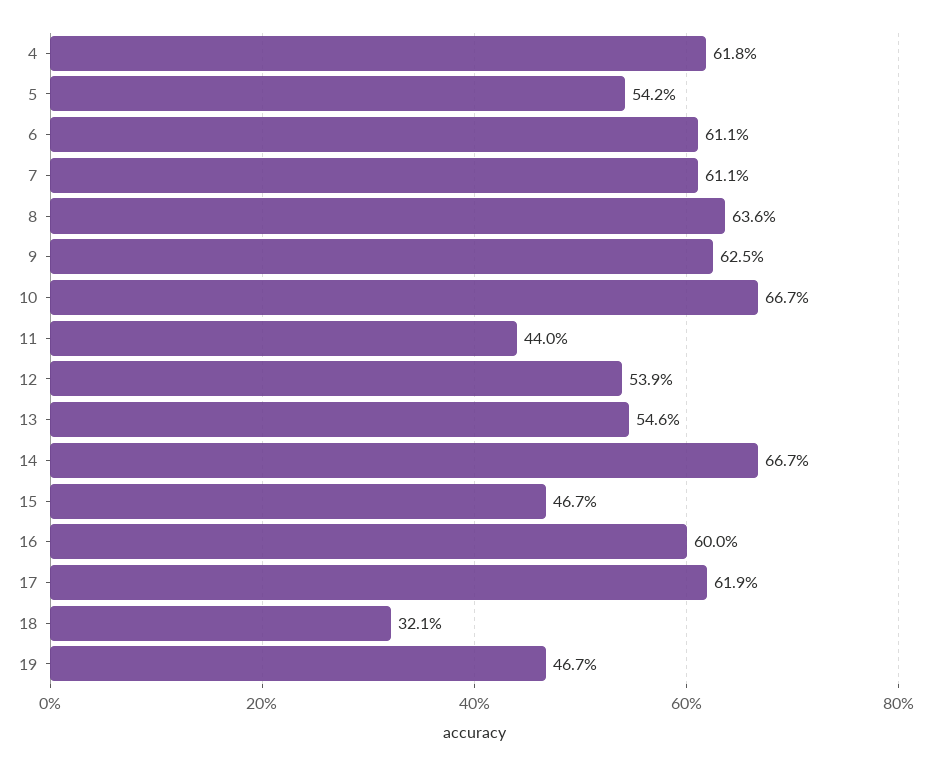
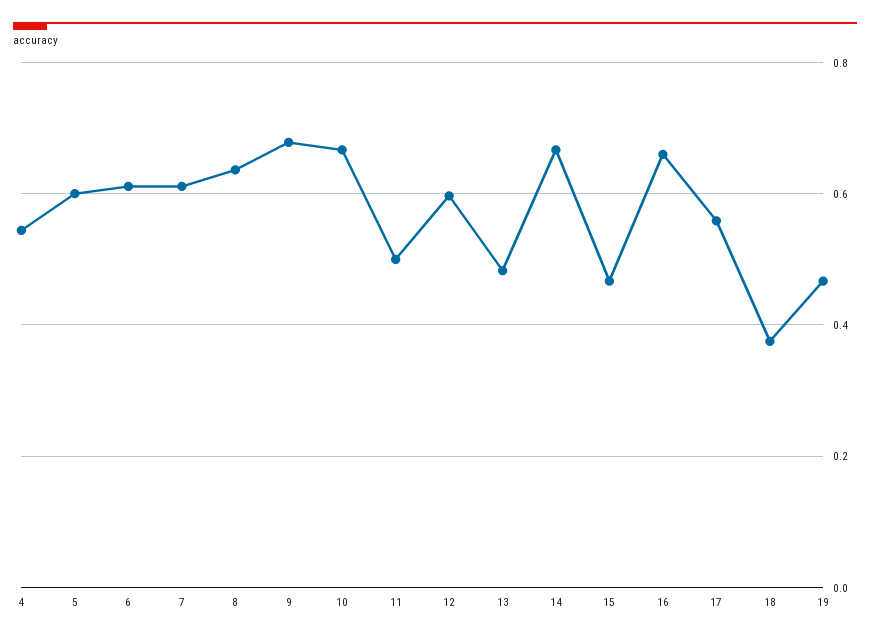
4: 0.618 -> 0.54
5: 0.542 -> 0.6
9: 0.625 -> 0.68
11: 0.44 -> 0.5
12: 0.539 -> 0.6
13: 0.546 -> 0.48
16: 0.6 -> 0.66
17: 0.619 -> 0.56
18: 0.321 -> 0.38

